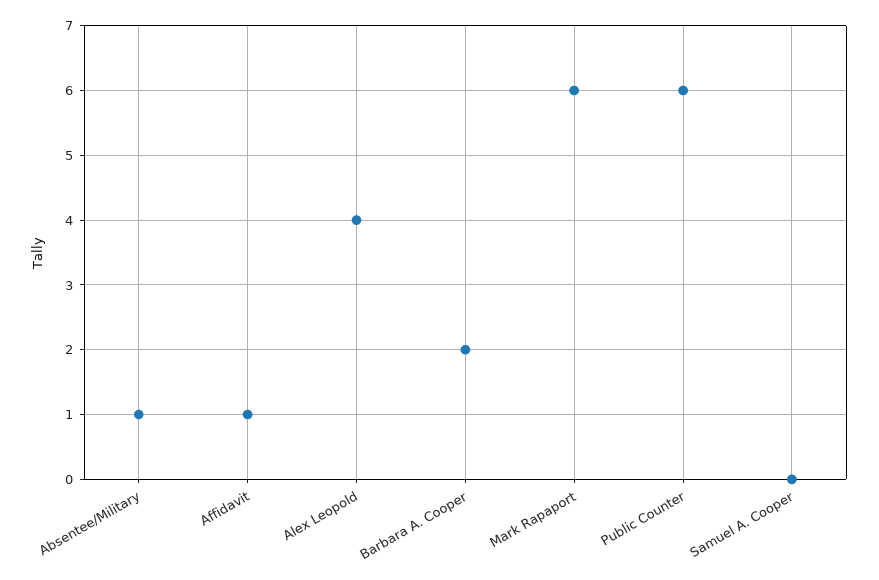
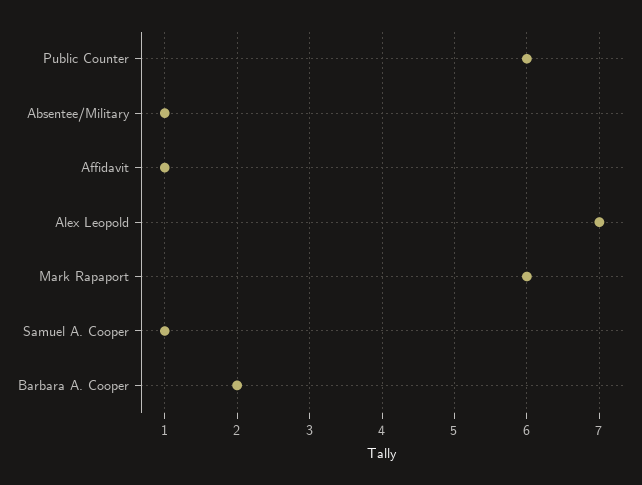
Alex Leopold: 4 -> 7
Samuel A. Cooper: 0 -> 1

